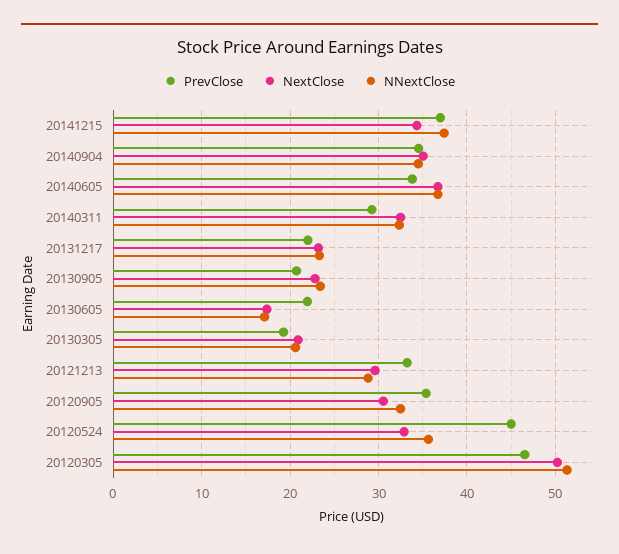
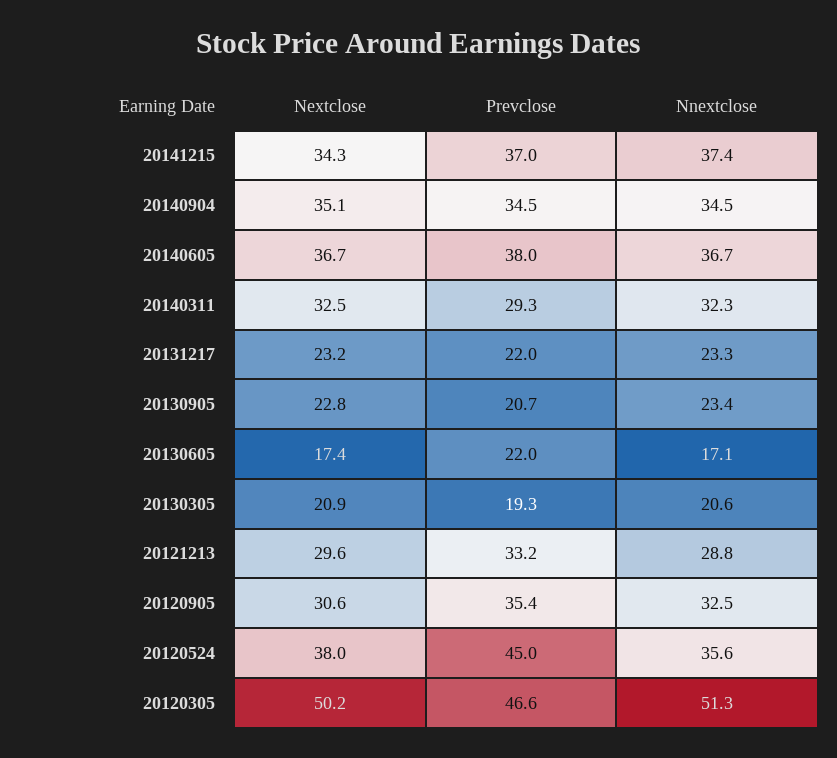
PrevClose, 20140605: 34 -> 38
NextClose, 20120524: 33 -> 38

